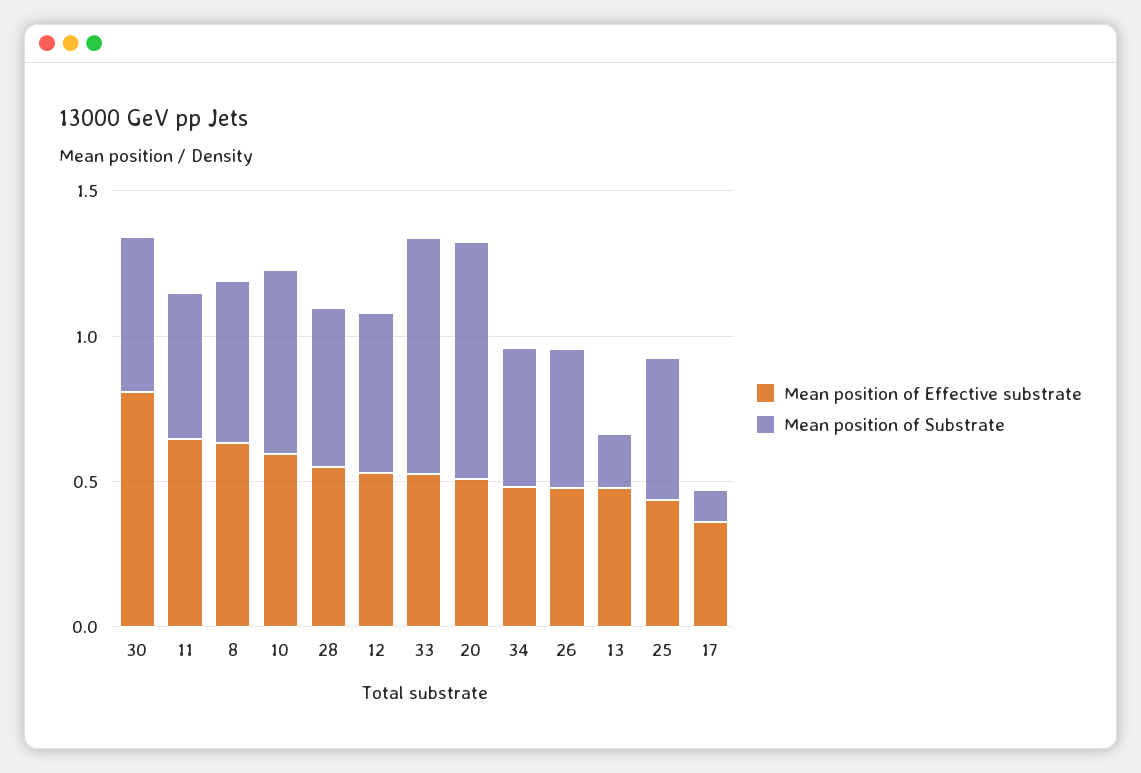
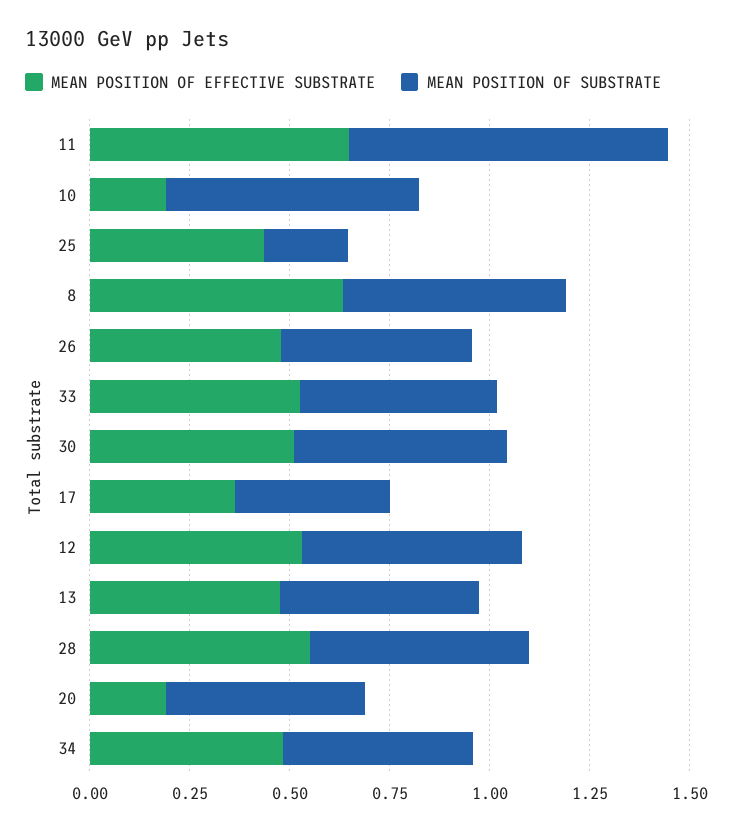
Mean position of Effective substrate, 30: 0.8 -> 0.5
Mean position of Substrate, 11: 0.5 -> 0.8
Mean position of Effective substrate, 10: 0.6 -> 0.2
Mean position of Substrate, 33: 0.8 -> 0.5
Mean position of Effective substrate, 20: 0.5 -> 0.2
Mean position of Substrate, 20: 0.8 -> 0.5
Mean position of Substrate, 13: 0.2 -> 0.5
Mean position of Substrate, 25: 0.5 -> 0.2
Mean position of Substrate, 17: 0.1 -> 0.4

